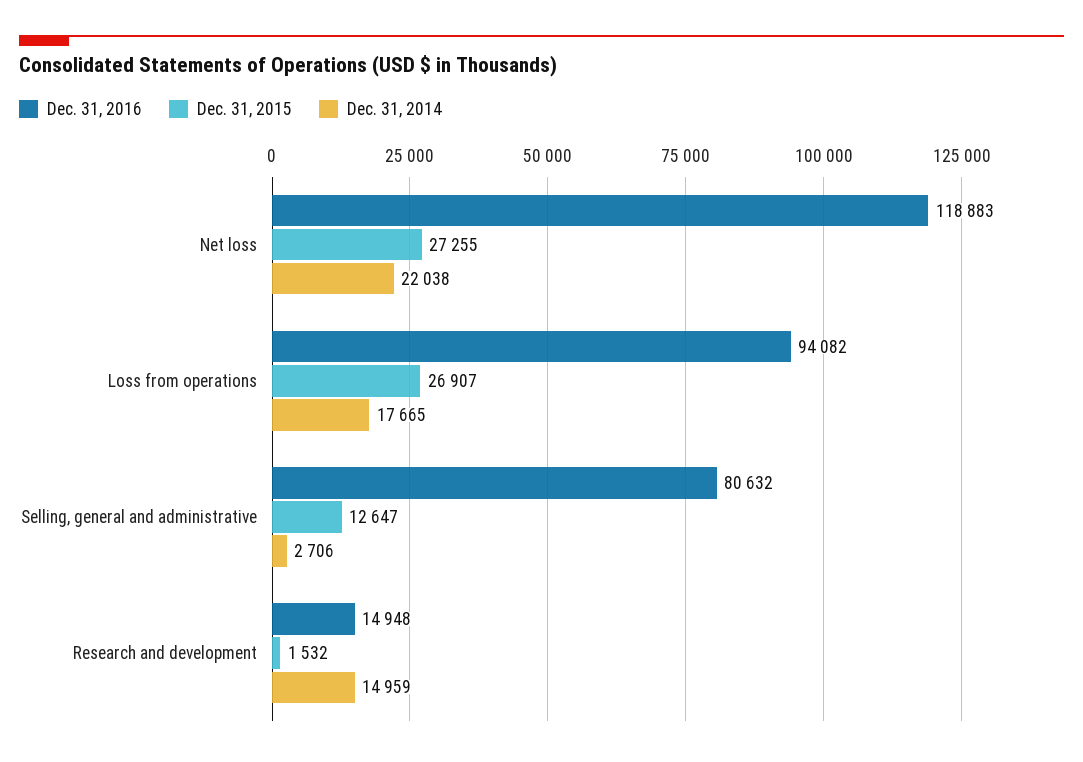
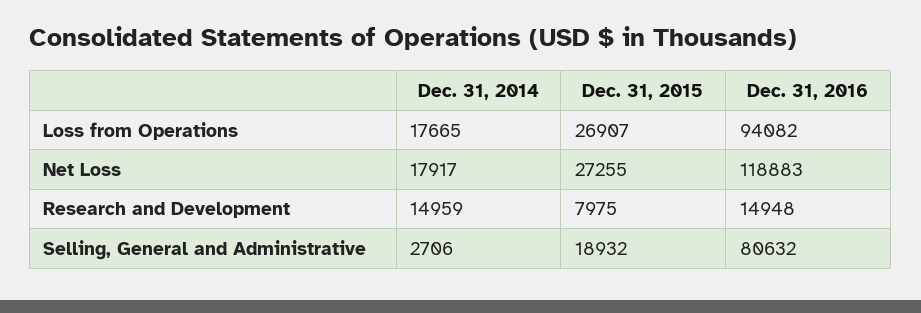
Dec. 31, 2014, Net loss: 22038 -> 17917
Dec. 31, 2015, Selling, general and administrative: 12647 -> 18932
Dec. 31, 2015, Research and development: 1532 -> 7975

